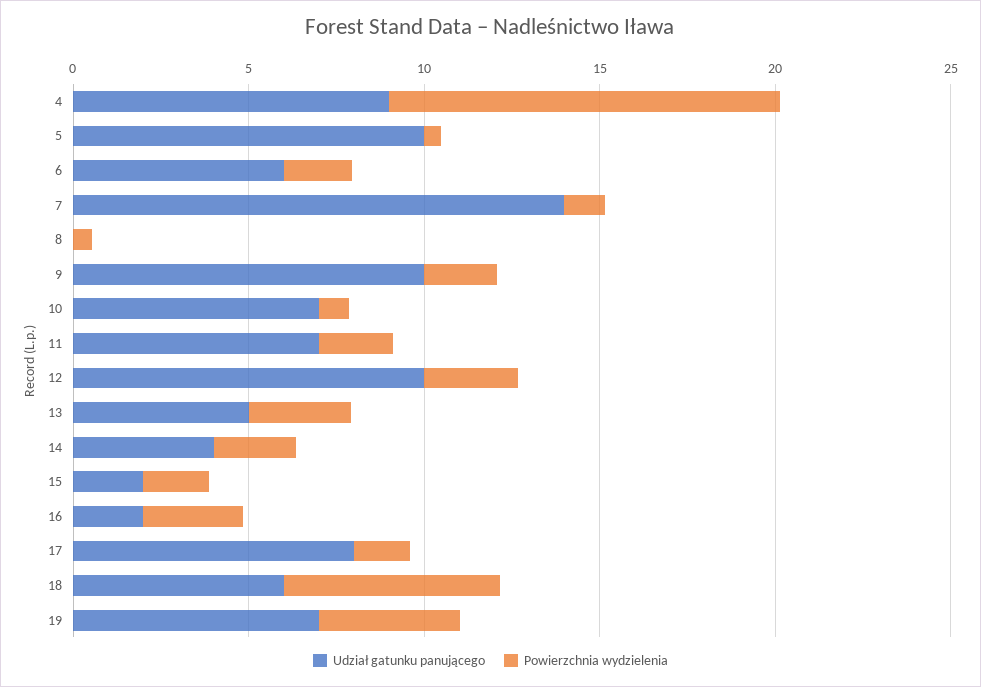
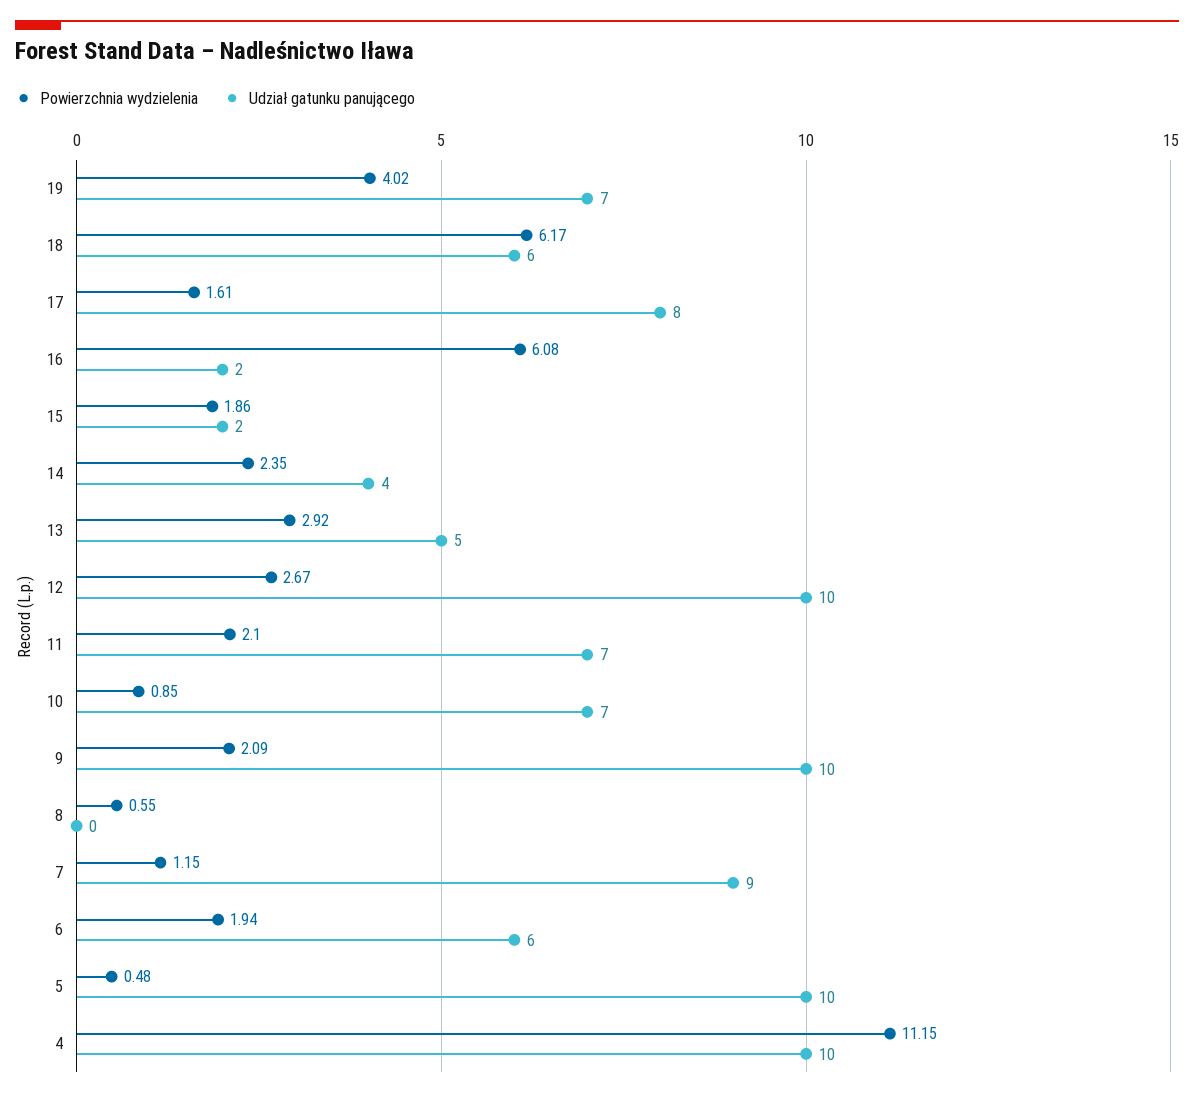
Udział gatunku panującego, 4: 9 -> 10
Udział gatunku panującego, 7: 14 -> 9
Powierzchnia wydzielenia, 16: 3 -> 6.08

